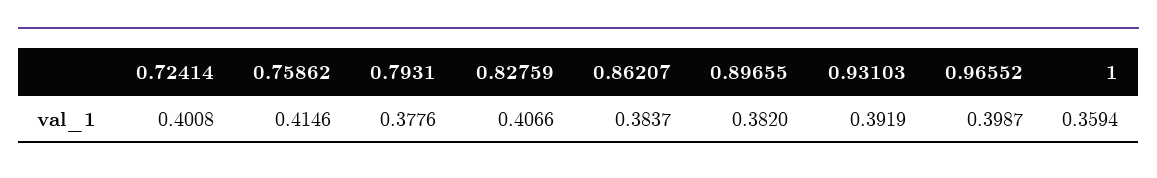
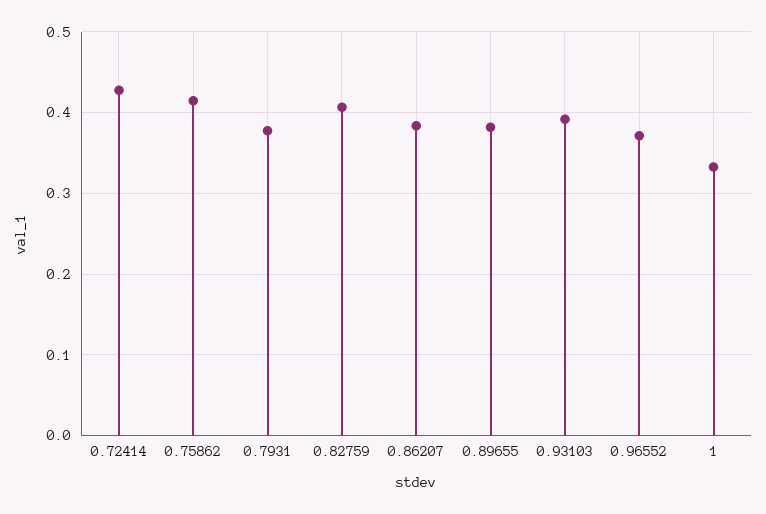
0.72414: 0.4008 -> 0.43
0.96552: 0.3987 -> 0.37
1: 0.3594 -> 0.33

